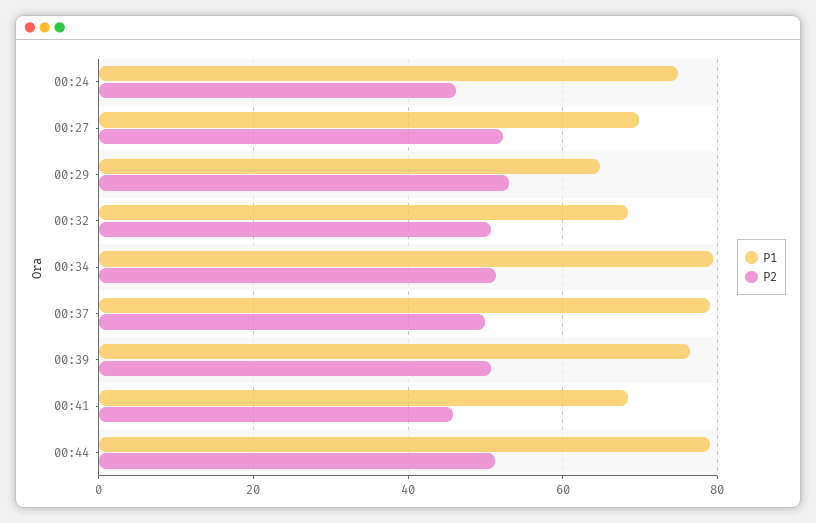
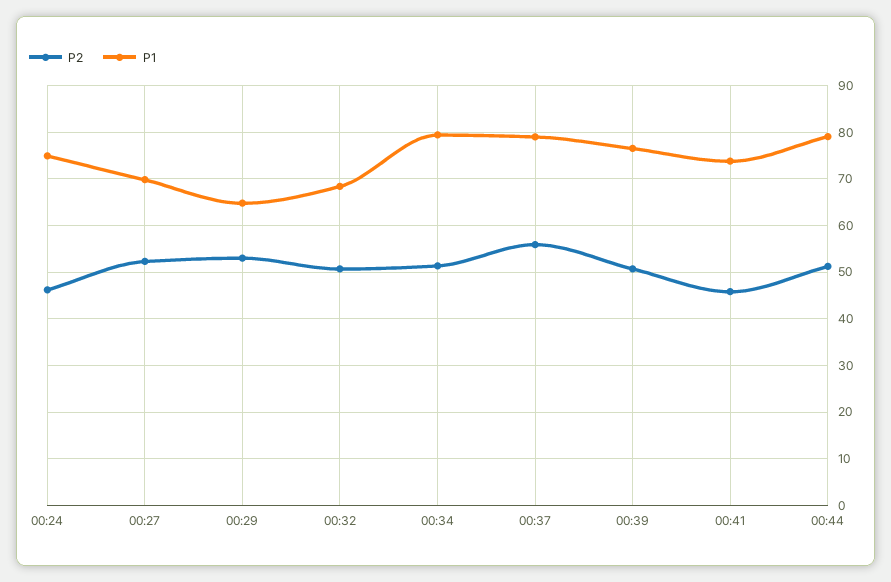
P2, 00:37: 50 -> 56
P1, 00:41: 68 -> 74

